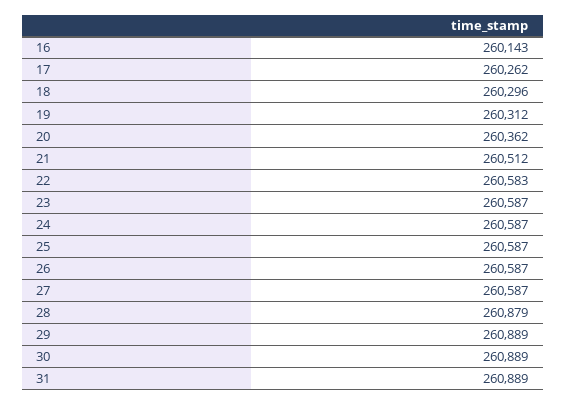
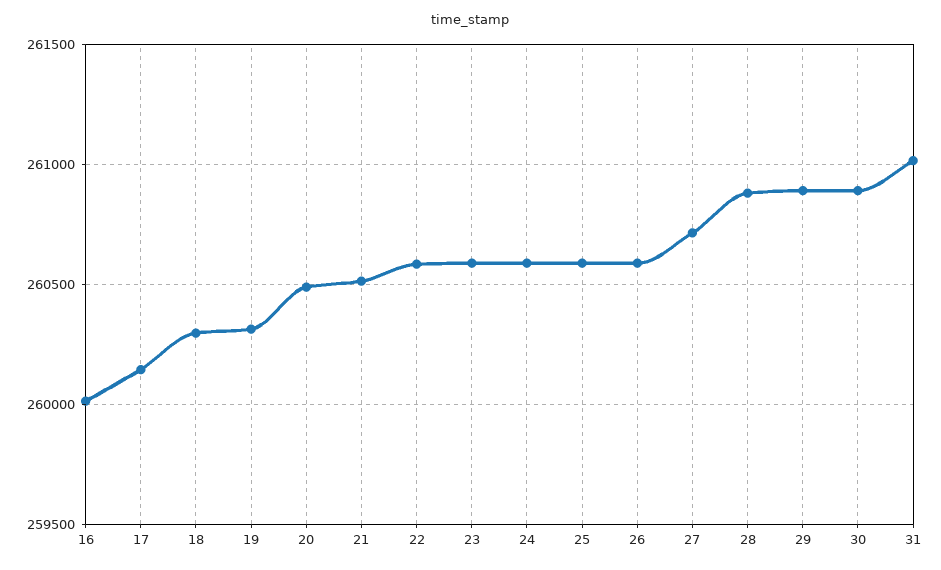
16: 260143 -> 260000
17: 260262 -> 260150
20: 260362 -> 260500
27: 260587 -> 260700
31: 260889 -> 261000

